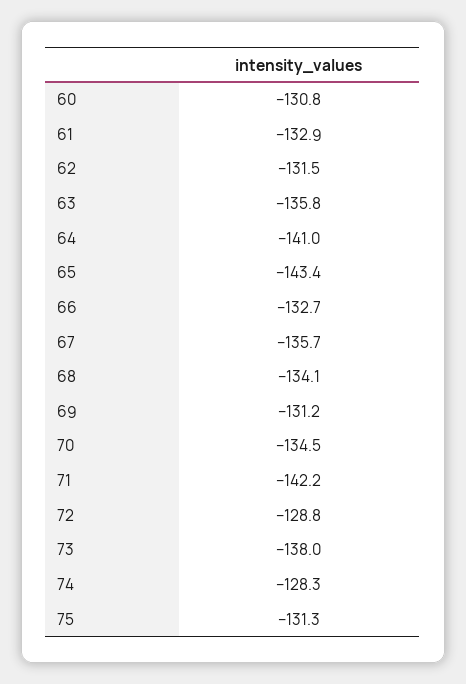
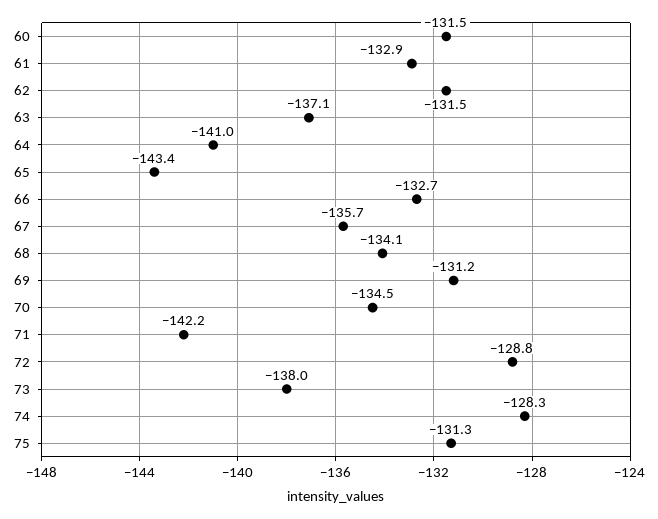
60: -130.8 -> -131.5
63: -135.8 -> -137.1

